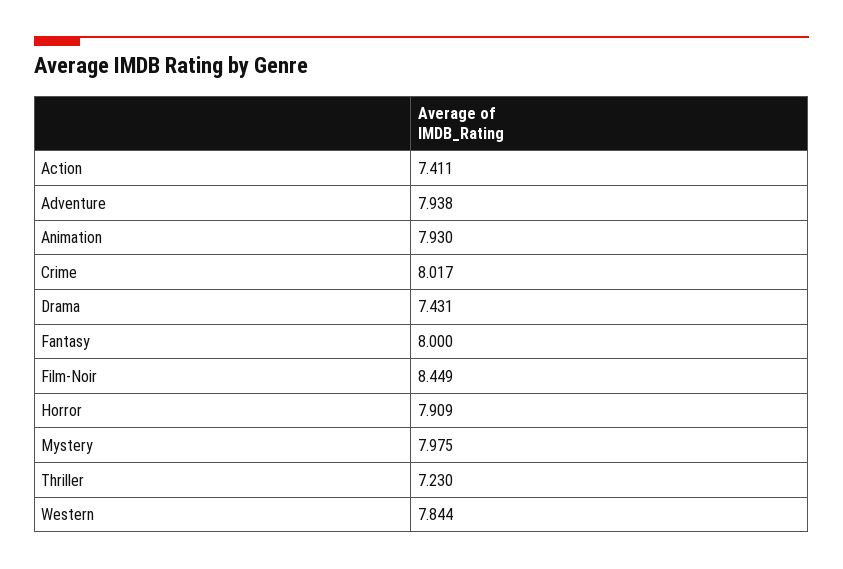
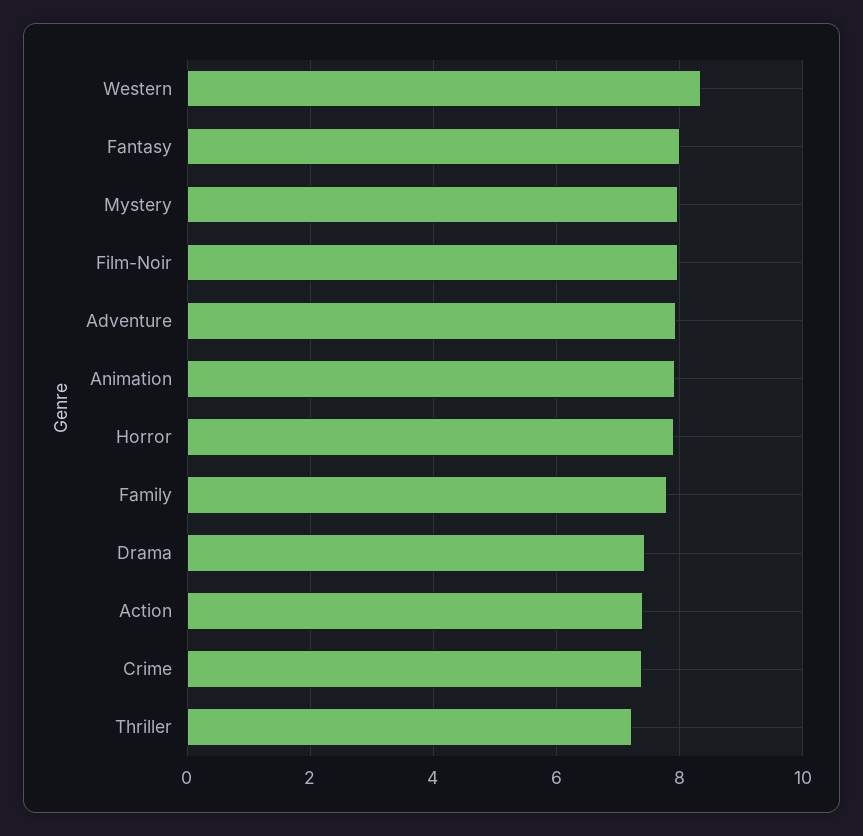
Crime: 8.017 -> 7.4
Film-Noir: 8.449 -> 8
Western: 7.844 -> 8.4
Family: none -> 7.8

